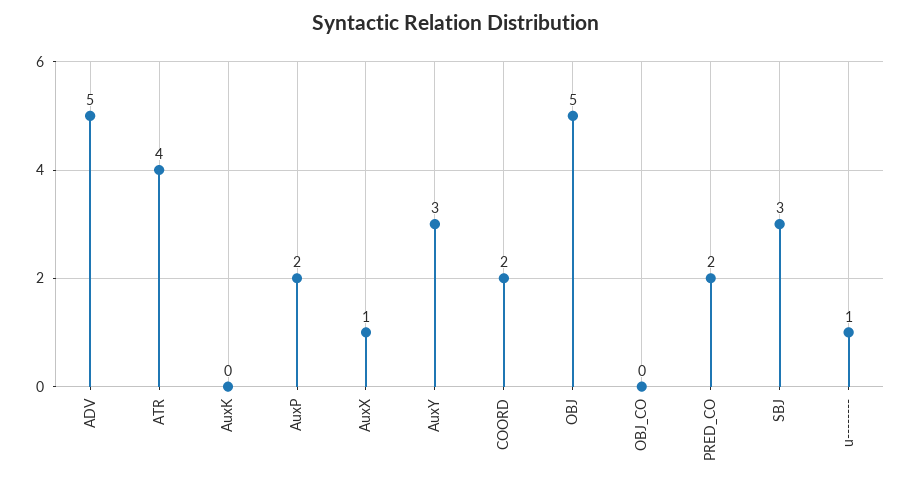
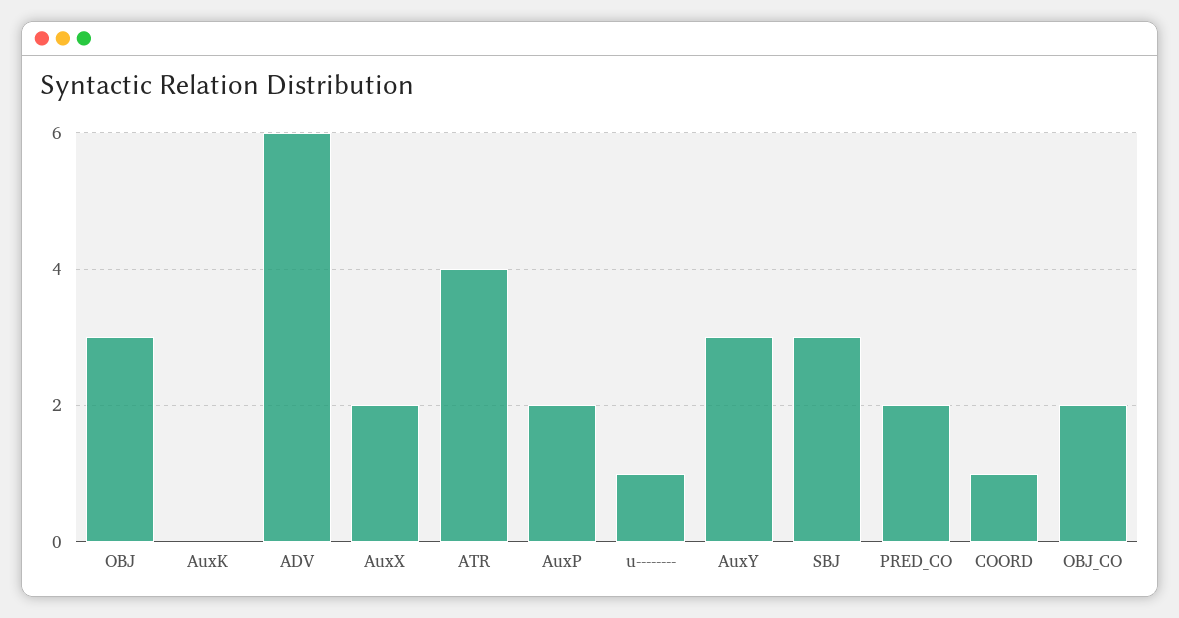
ADV: 5 -> 6
AuxX: 1 -> 2
COORD: 2 -> 1
OBJ: 5 -> 3
OBJ_CO: 0 -> 2

